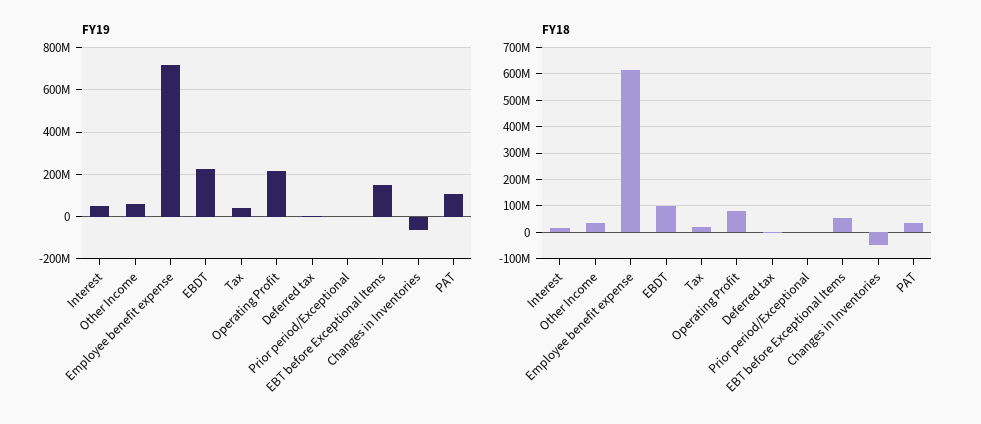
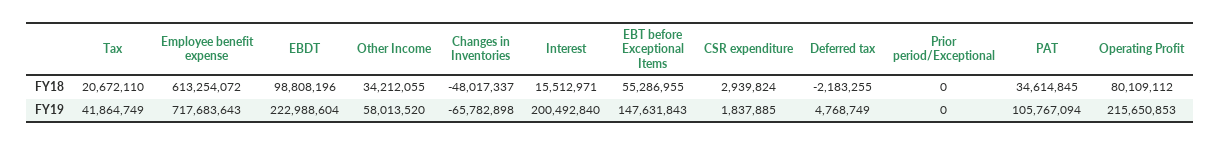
FY19, Interest: 50000000 -> 200492840
FY18, CSR expenditure: none -> 2939824
FY19, CSR expenditure: none -> 1837885

